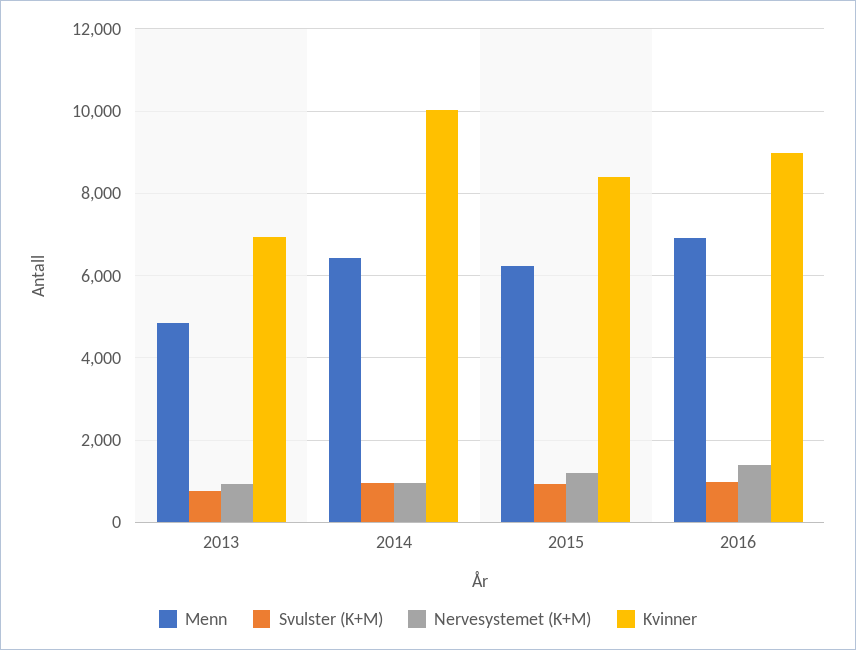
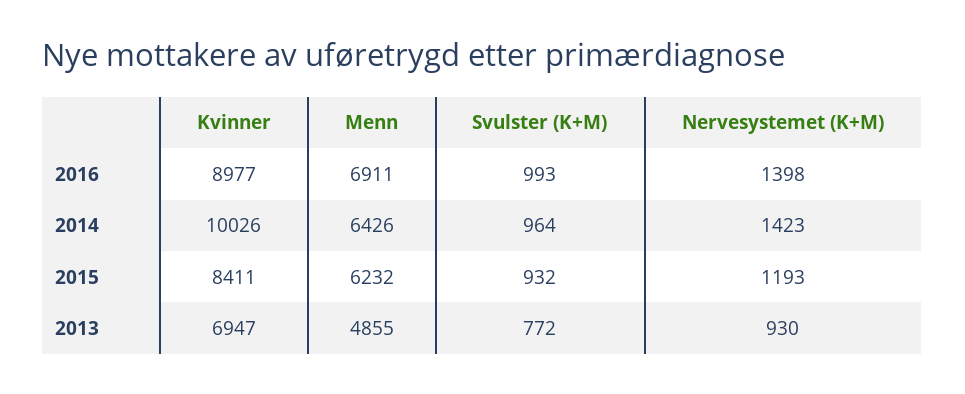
Nervesystemet (K+M), 2014: 1000 -> 1423

